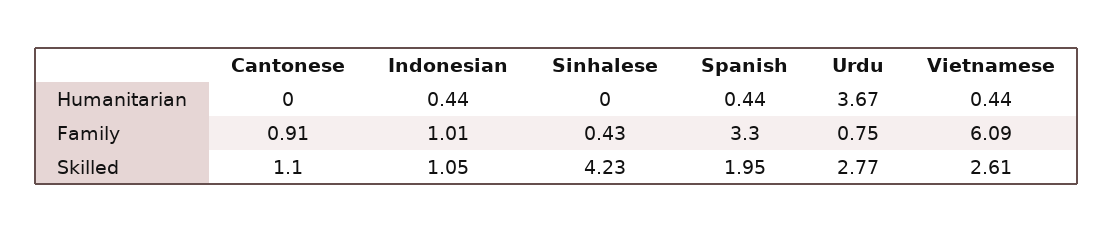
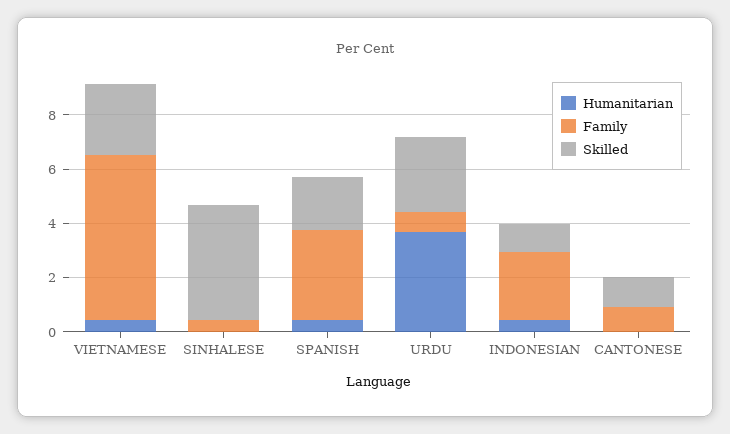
Family, Indonesian: 1.01 -> 2.5

